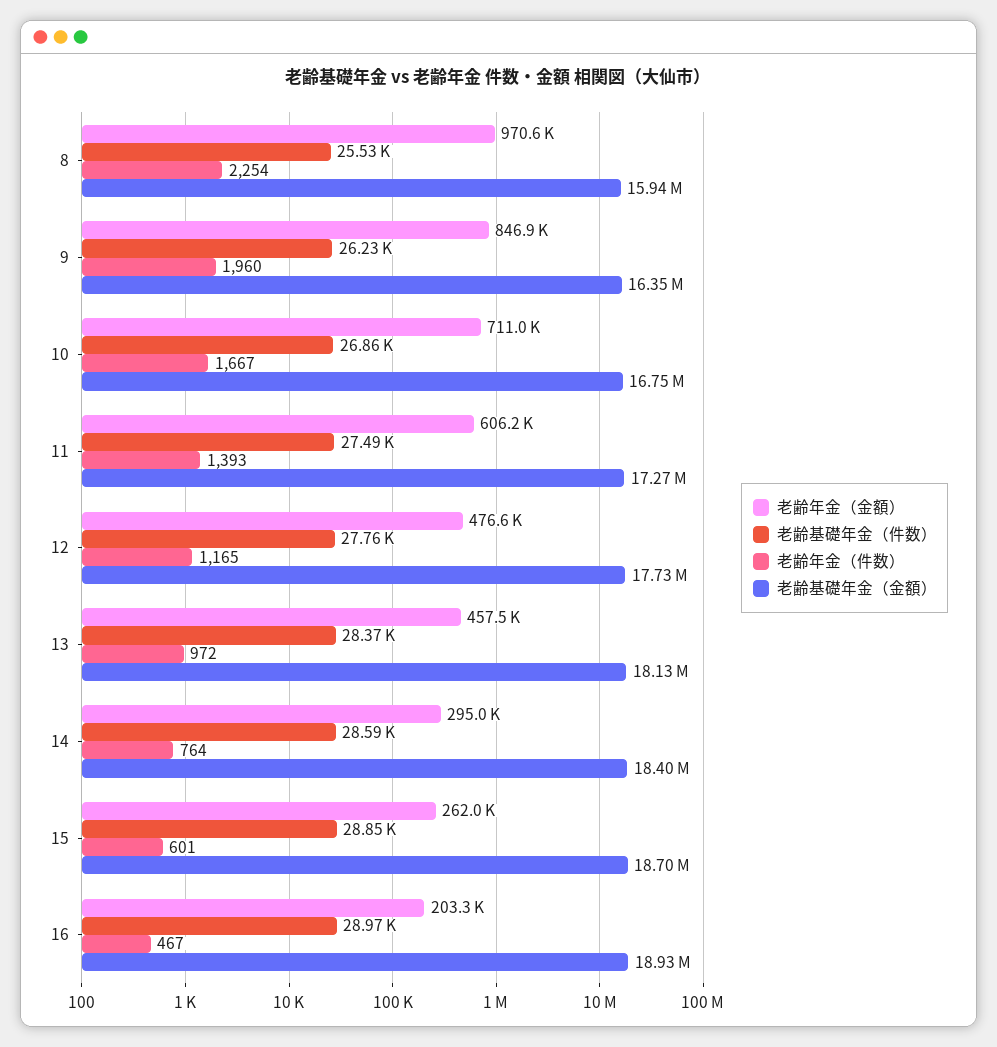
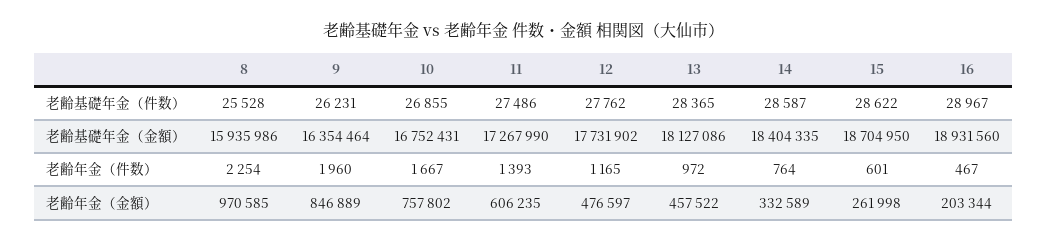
老齢年金（金額）, 10: 711000 -> 757802
老齢年金（金額）, 14: 295000 -> 332589
老齢基礎年金（件数）, 15: 28850 -> 28622

